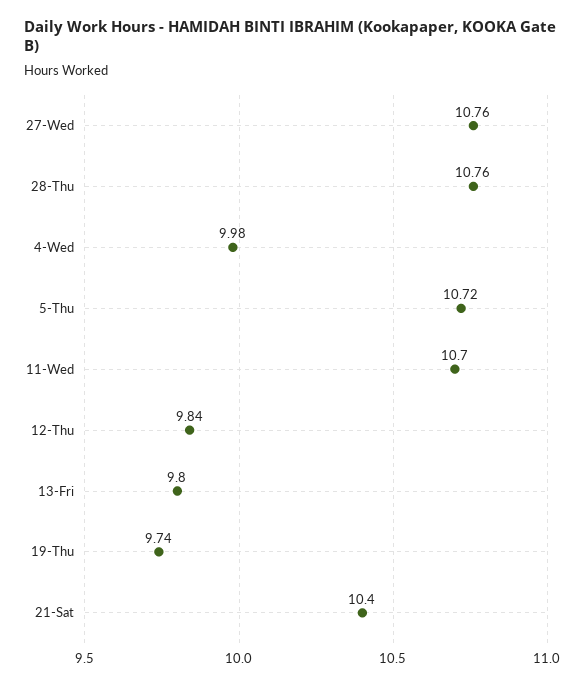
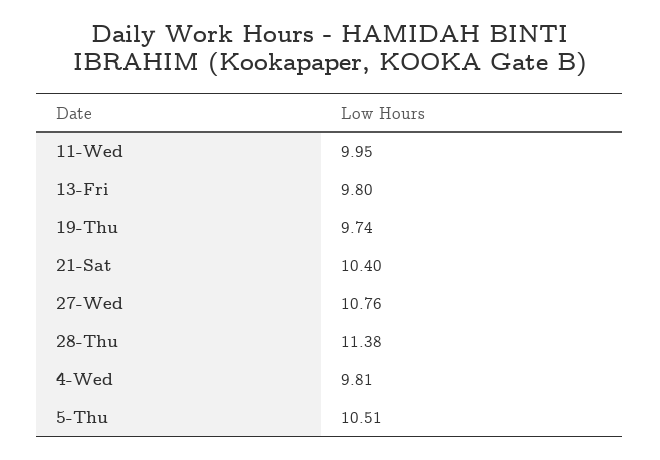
28-Thu: 10.76 -> 11.38
4-Wed: 9.98 -> 9.81
5-Thu: 10.72 -> 10.51
11-Wed: 10.7 -> 9.95
12-Thu: 9.84 -> none

